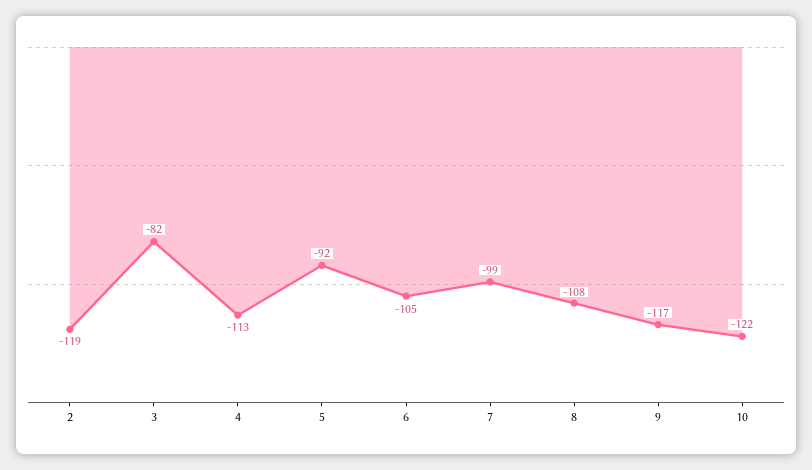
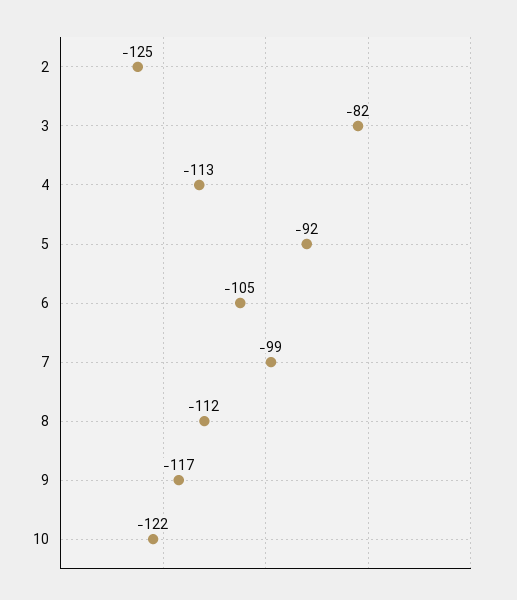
2: -119 -> -125
8: -108 -> -112

